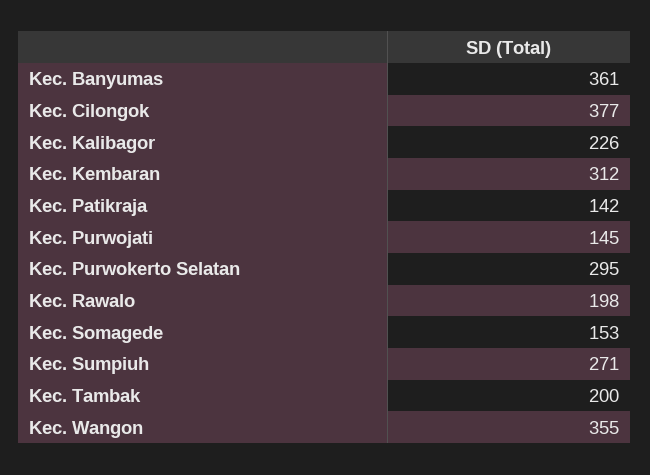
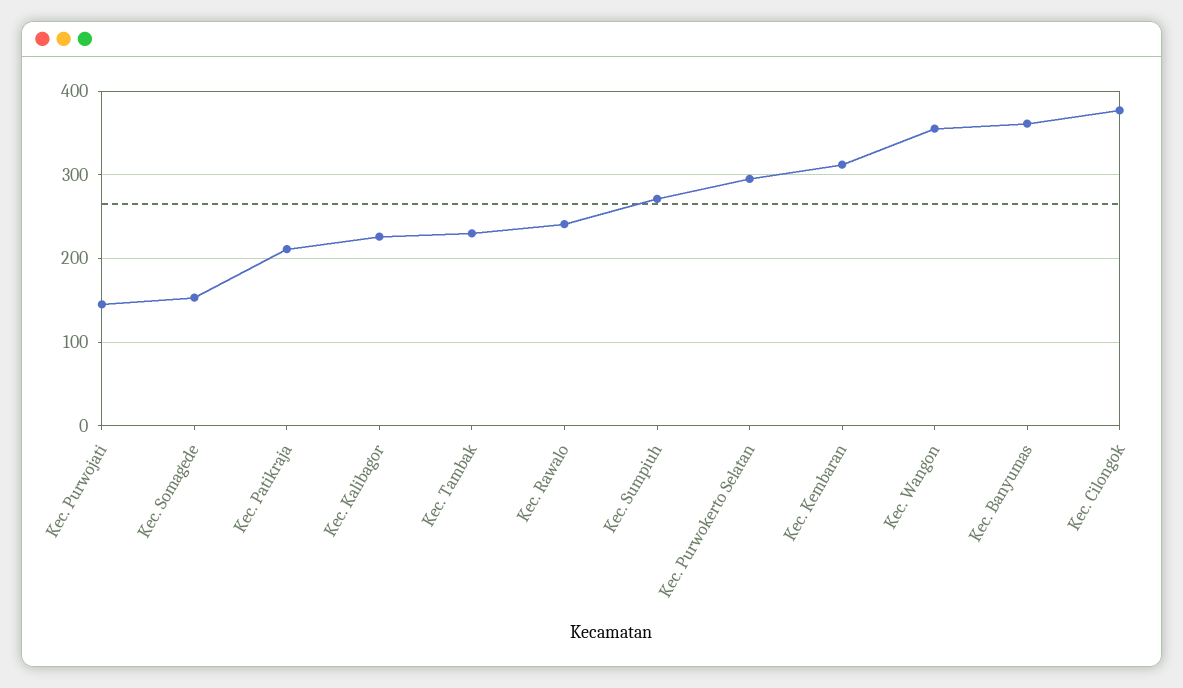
Kec. Patikraja: 142 -> 210
Kec. Rawalo: 198 -> 240
Kec. Tambak: 200 -> 230

